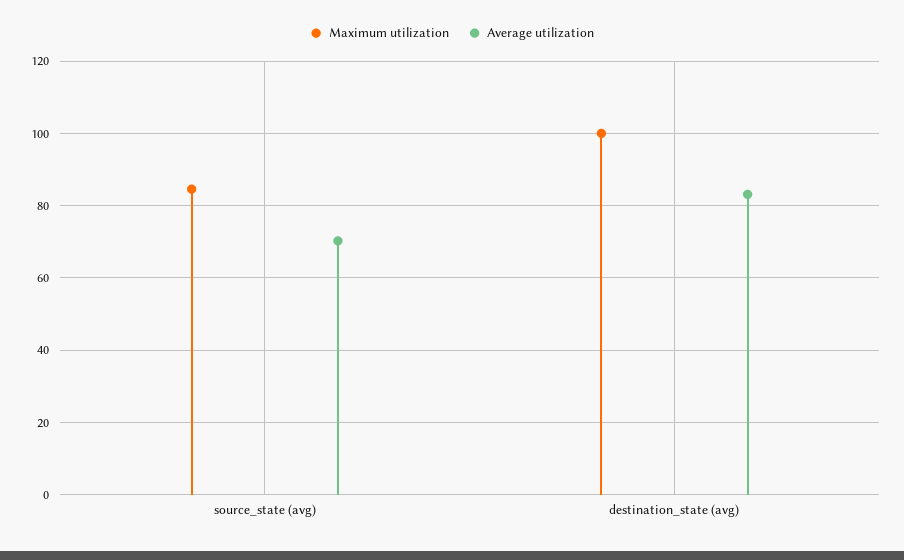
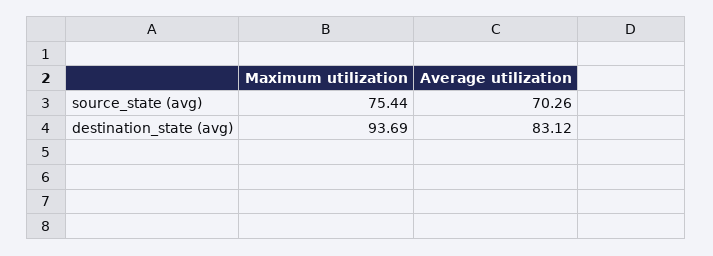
Maximum utilization, source_state (avg): 84 -> 75.44
Maximum utilization, destination_state (avg): 100 -> 93.69

